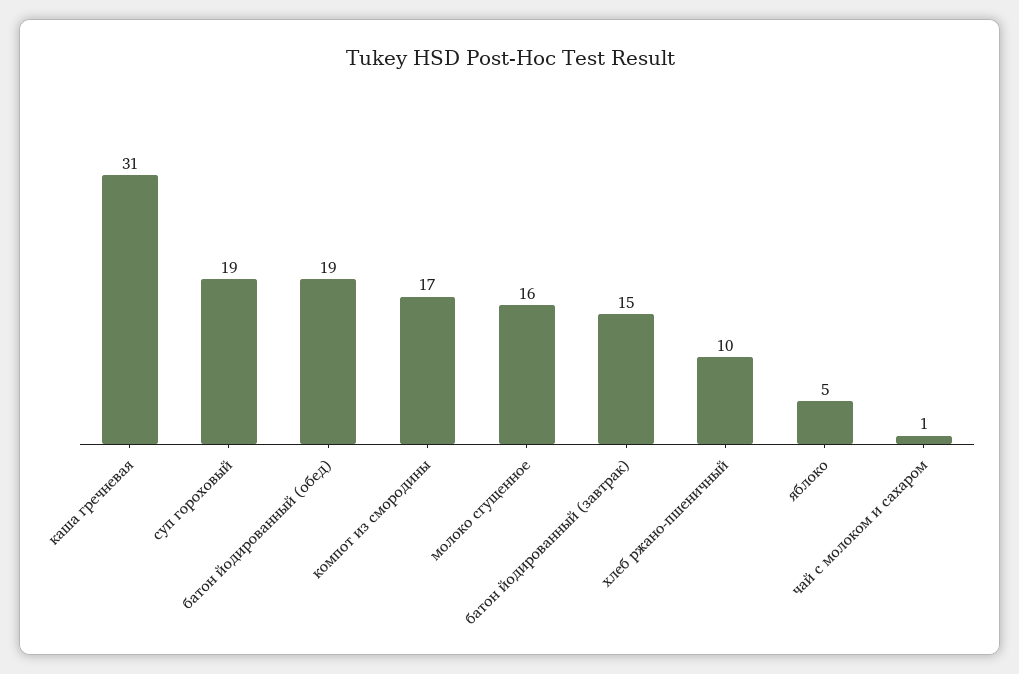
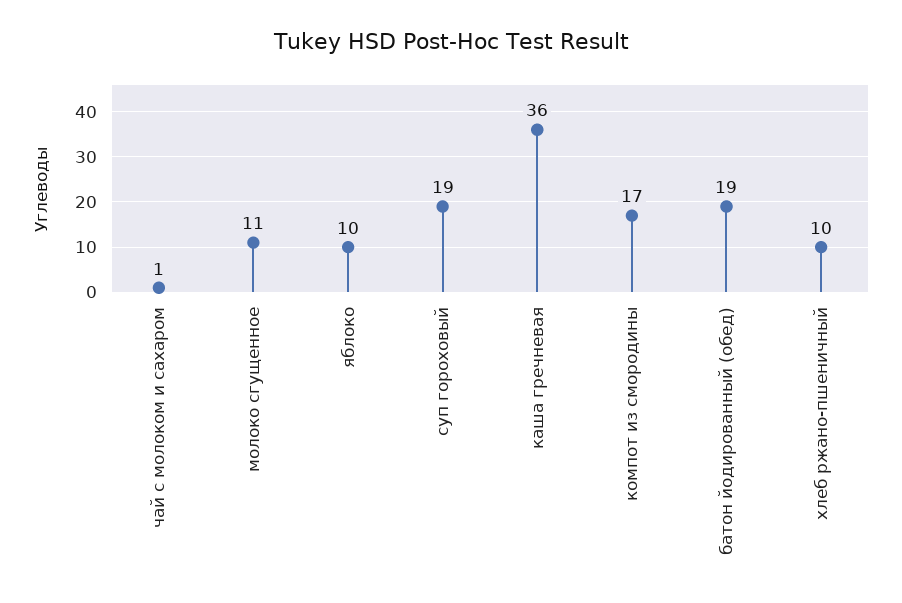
каша гречневая: 31 -> 36
молоко сгущенное: 16 -> 11
батон йодированный (завтрак): 15 -> none
яблоко: 5 -> 10

